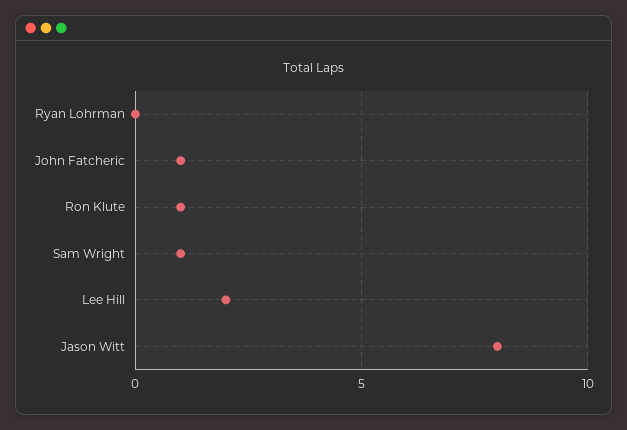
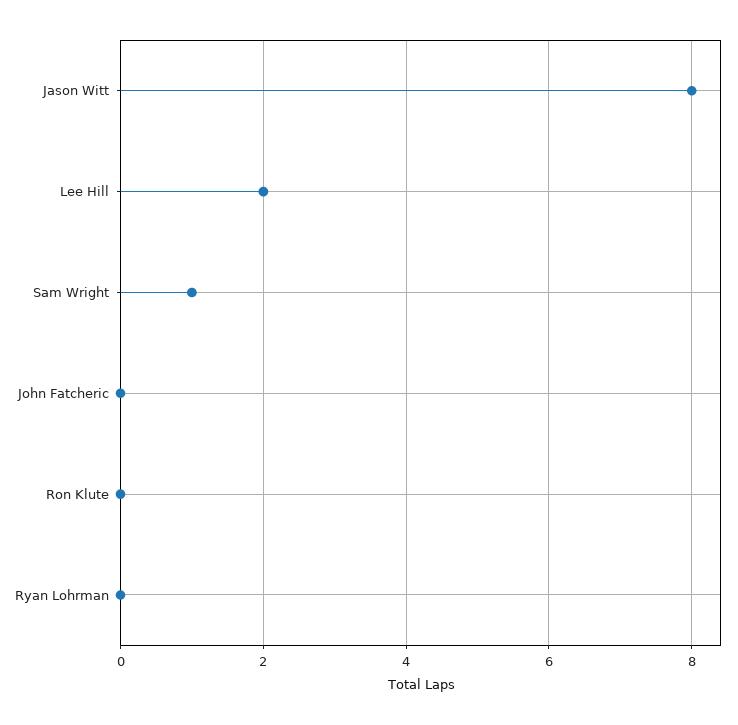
John Fatcheric: 1 -> 0
Ron Klute: 1 -> 0

